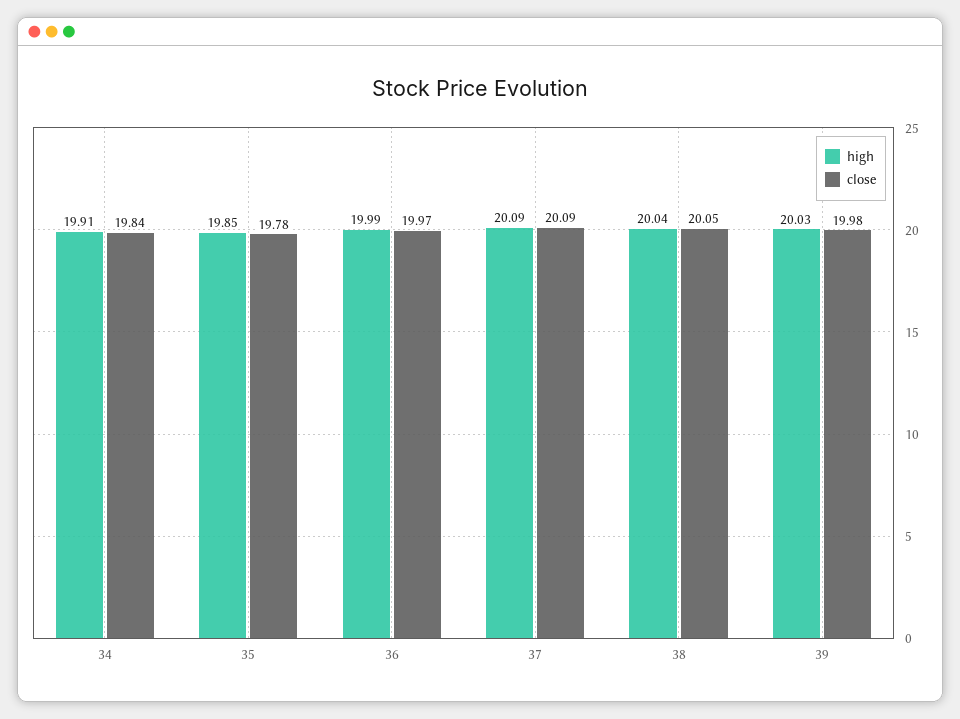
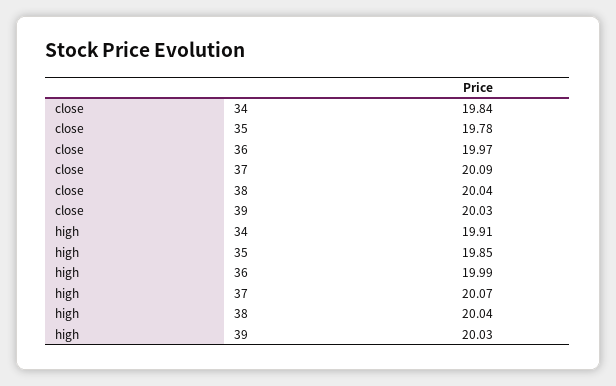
high, 37: 20.09 -> 20.07
close, 38: 20.05 -> 20.04
close, 39: 19.98 -> 20.03

